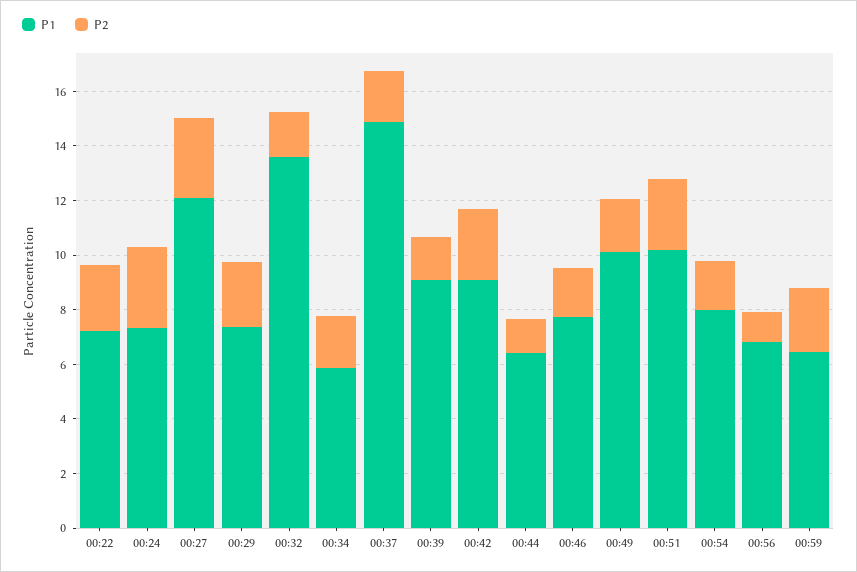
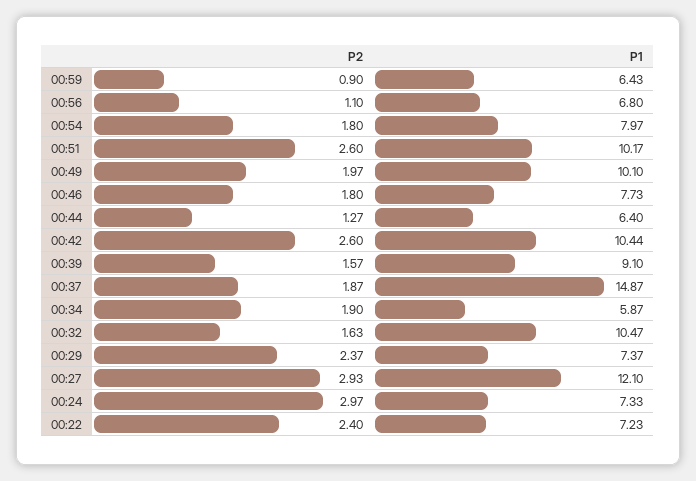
P1, 00:32: 13.5 -> 10.47
P1, 00:42: 9 -> 10.44
P2, 00:59: 2.5 -> 0.9

